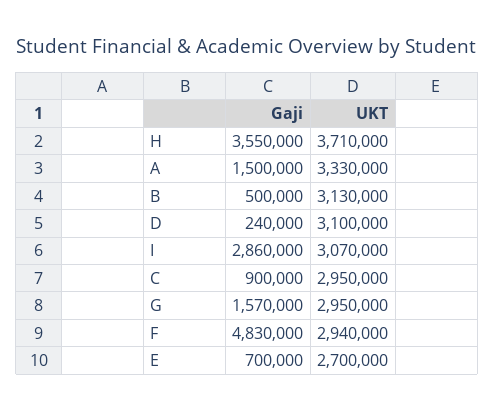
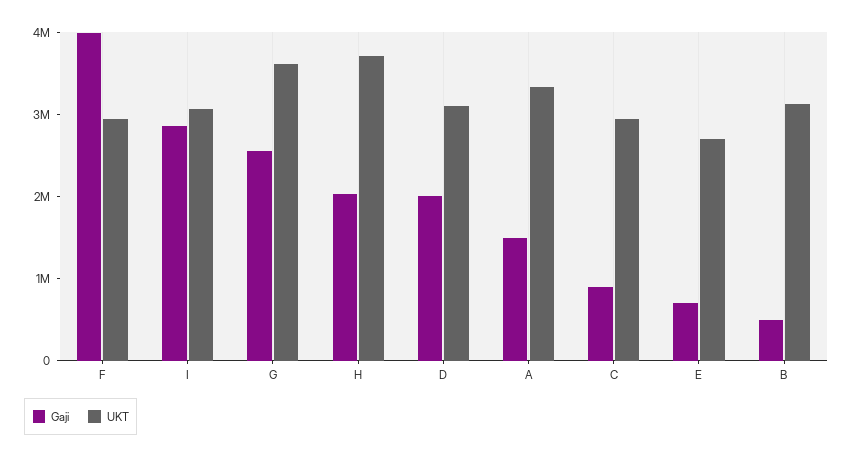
Gaji, H: 3550000 -> 2000000
Gaji, D: 240000 -> 2000000
Gaji, G: 1570000 -> 2600000
UKT, G: 2950000 -> 3600000
Gaji, F: 4830000 -> 4000000

